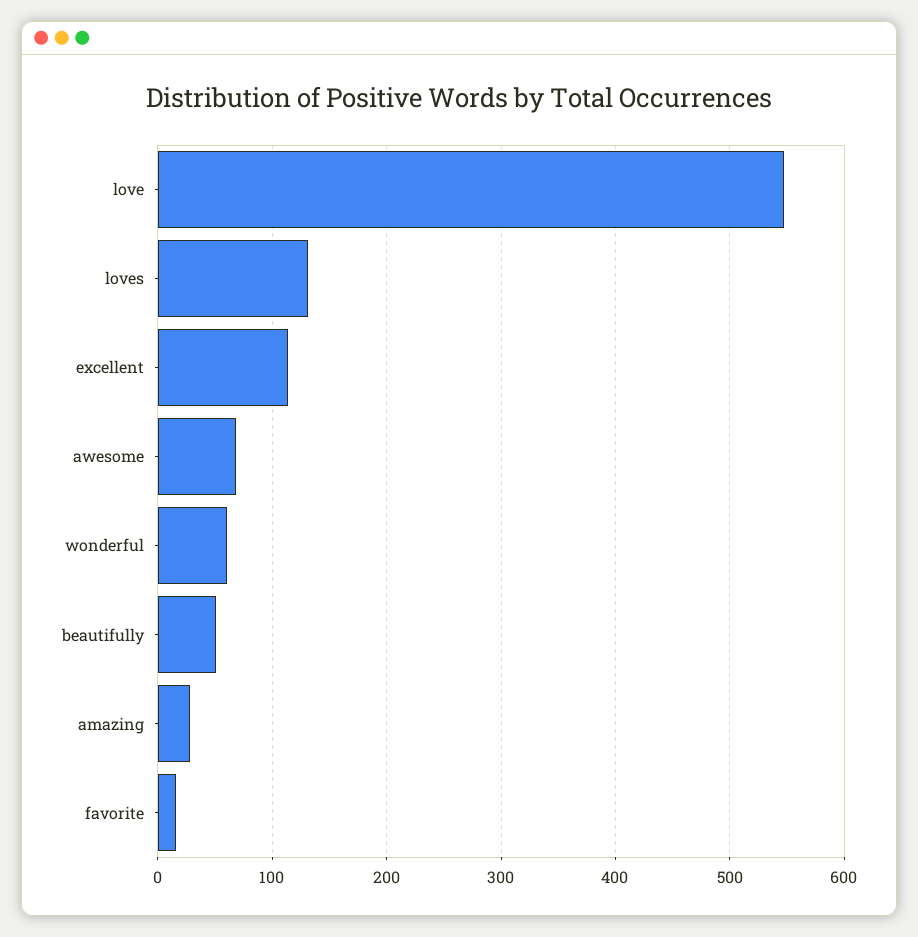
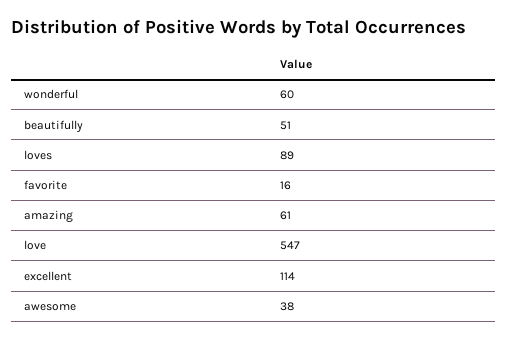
loves: 130 -> 89
awesome: 70 -> 38
amazing: 30 -> 61

